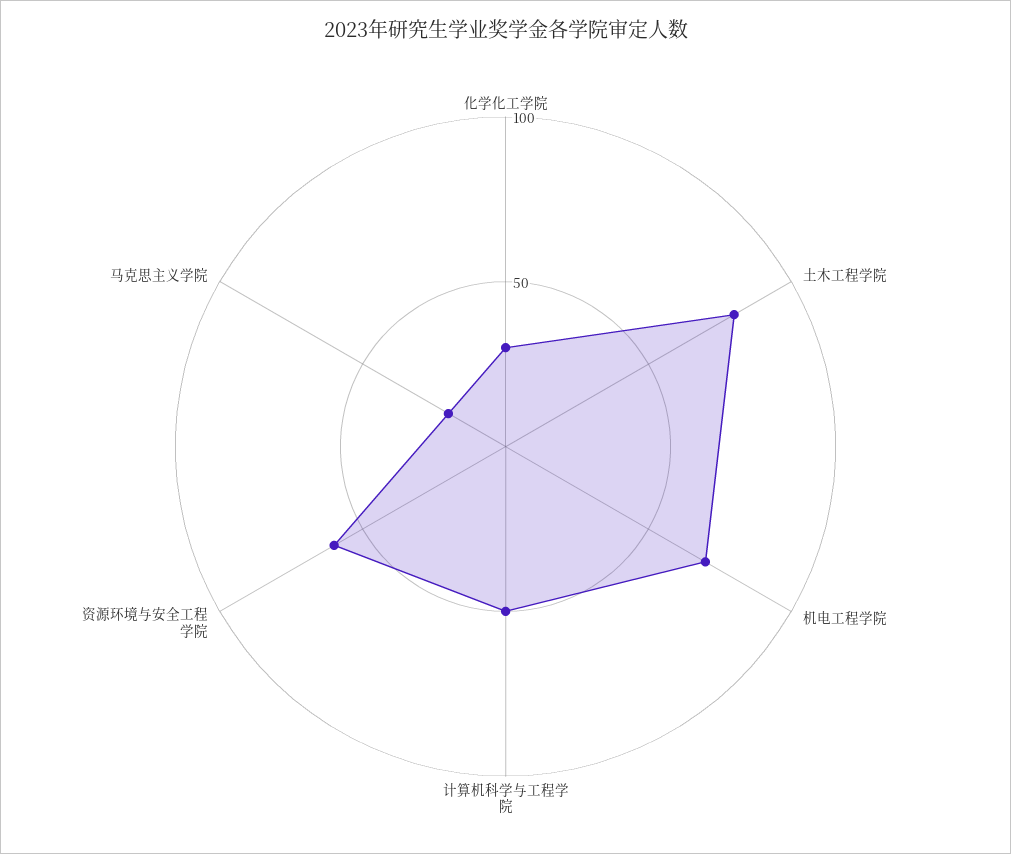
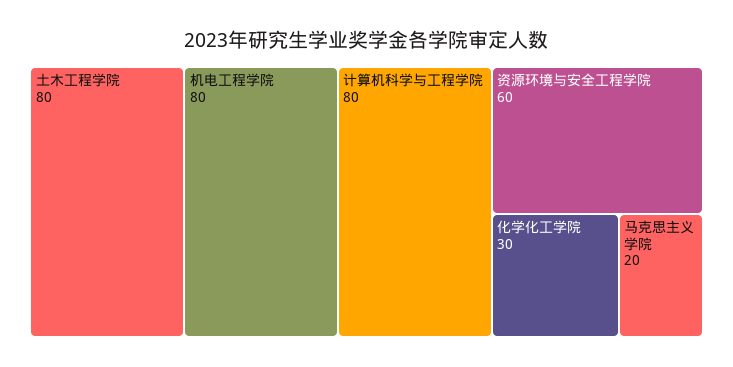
机电工程学院: 70 -> 80
计算机科学与工程学院: 50 -> 80

